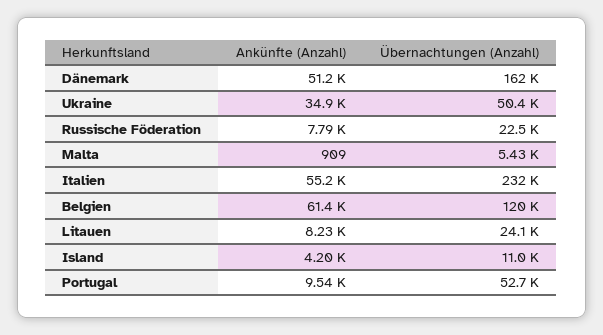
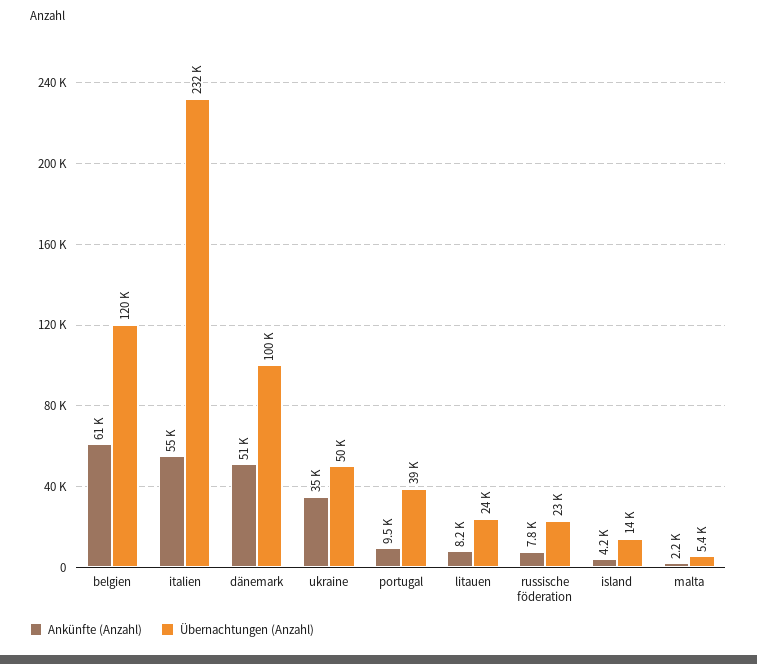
Übernachtungen (Anzahl), Dänemark: 162000 -> 100000
Ankünfte (Anzahl), Malta: 909 -> 2200
Übernachtungen (Anzahl), Island: 11000 -> 14000
Übernachtungen (Anzahl), Portugal: 52700 -> 39000

